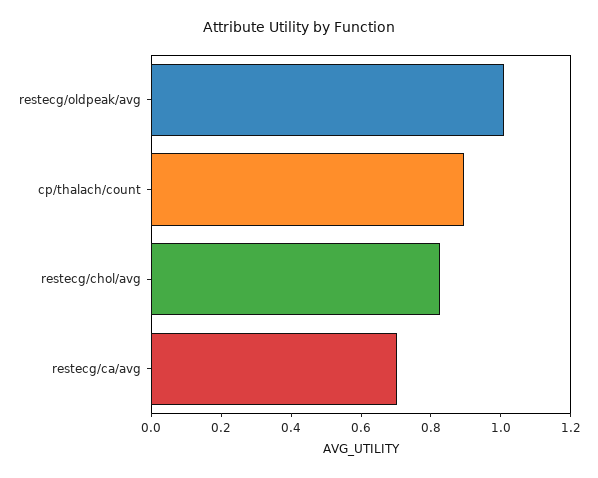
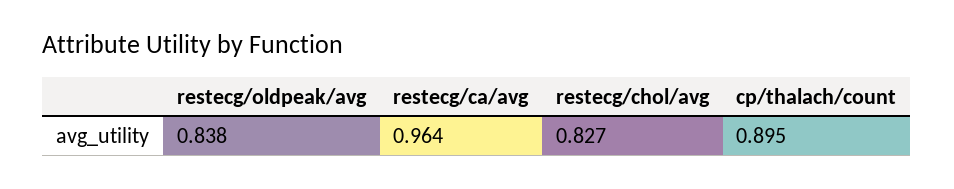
restecg/oldpeak/avg: 1 -> 0.838
restecg/ca/avg: 0.7 -> 0.964

